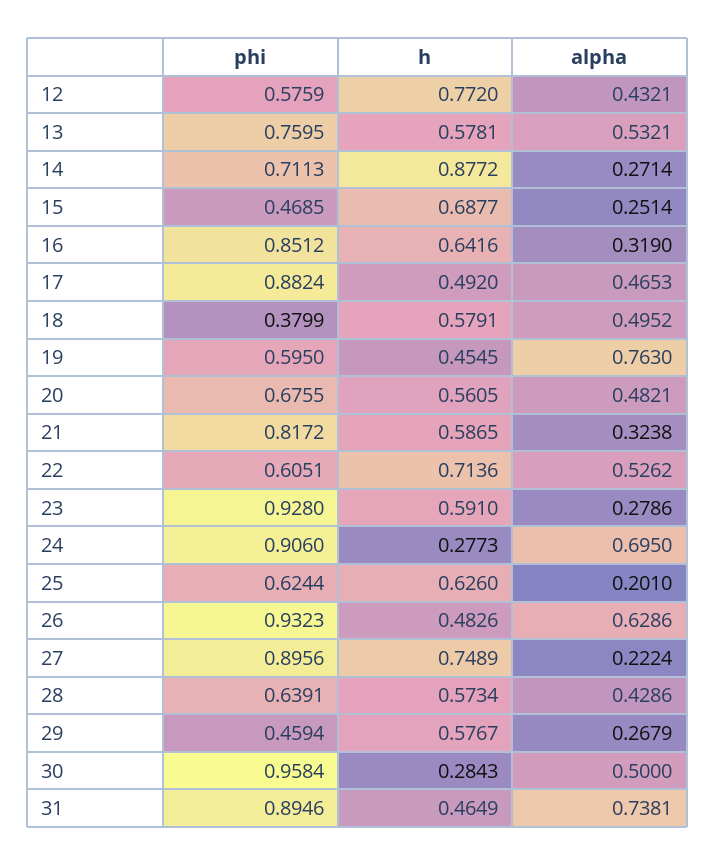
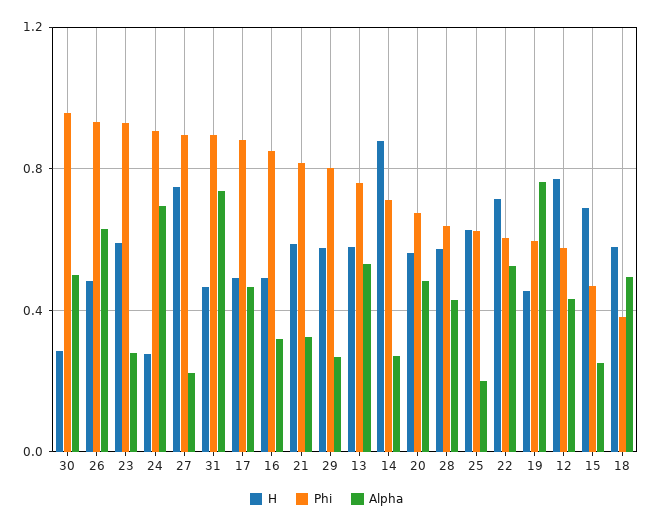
h, 16: 0.6416 -> 0.5
phi, 29: 0.4594 -> 0.8

